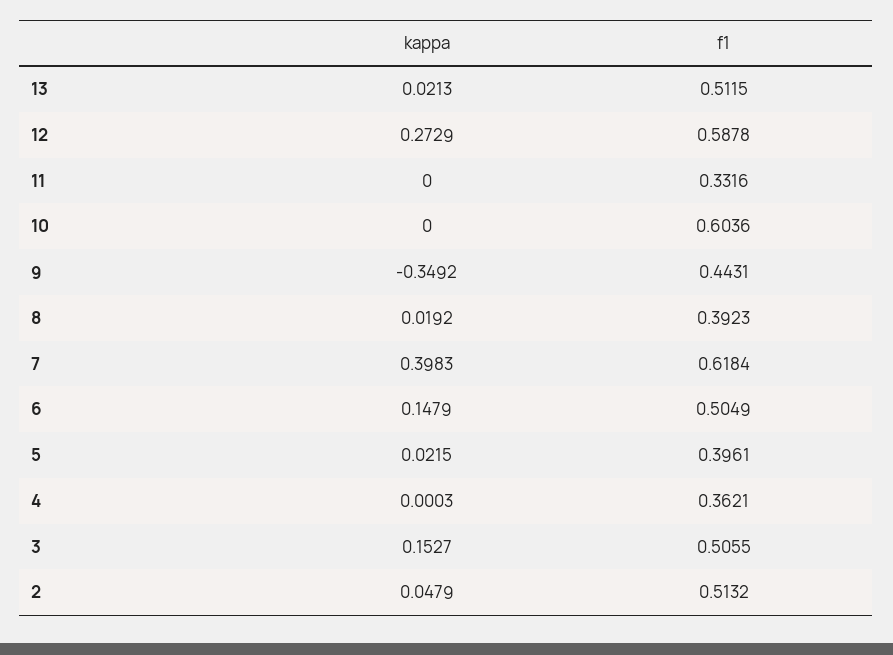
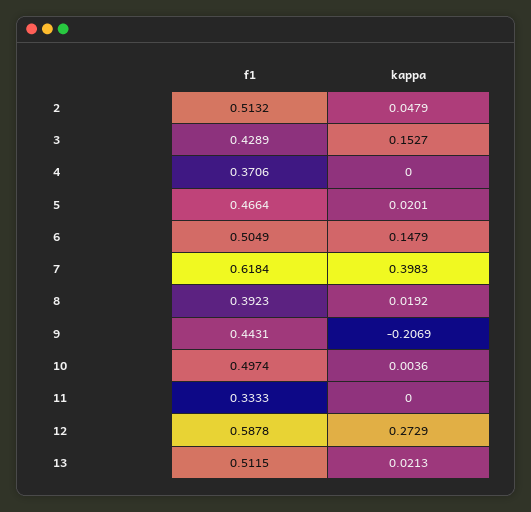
f1, 11: 0.3316 -> 0.3333
kappa, 10: 0 -> 0.0036
f1, 10: 0.6036 -> 0.4974
kappa, 9: -0.3492 -> -0.2069
kappa, 5: 0.0215 -> 0.0201
f1, 5: 0.3961 -> 0.4664
kappa, 4: 0.0003 -> 0
f1, 4: 0.3621 -> 0.3706
f1, 3: 0.5055 -> 0.4289

